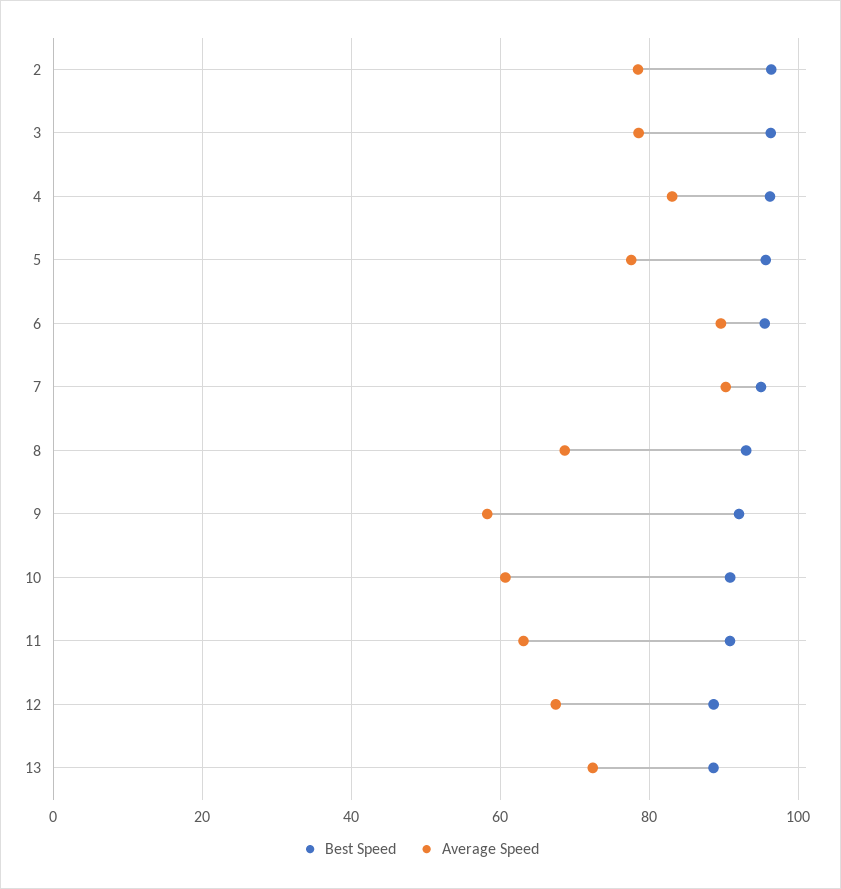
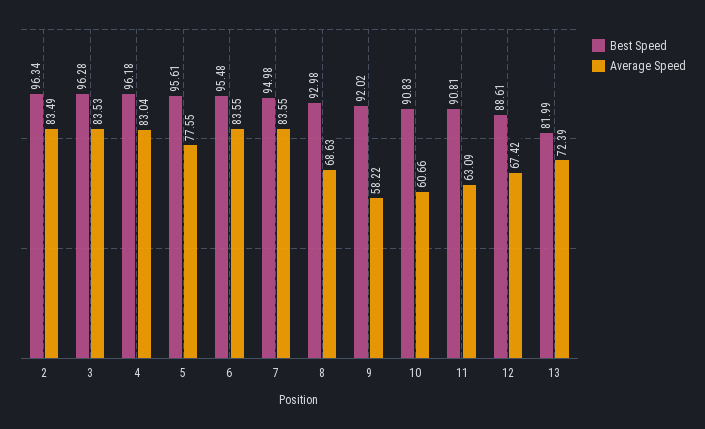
Average Speed, 2: 78 -> 83.49
Average Speed, 3: 78 -> 83.53
Average Speed, 6: 90 -> 83.55
Average Speed, 7: 90 -> 83.55
Best Speed, 13: 88 -> 81.99

